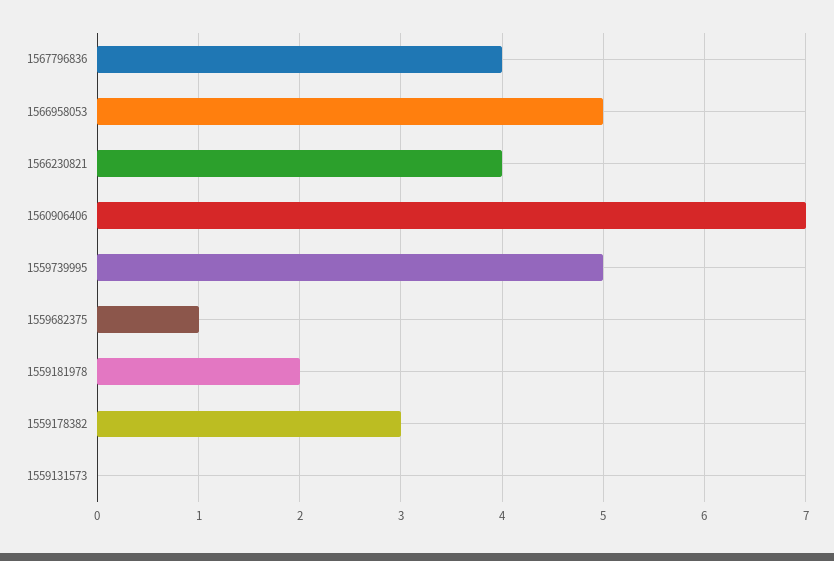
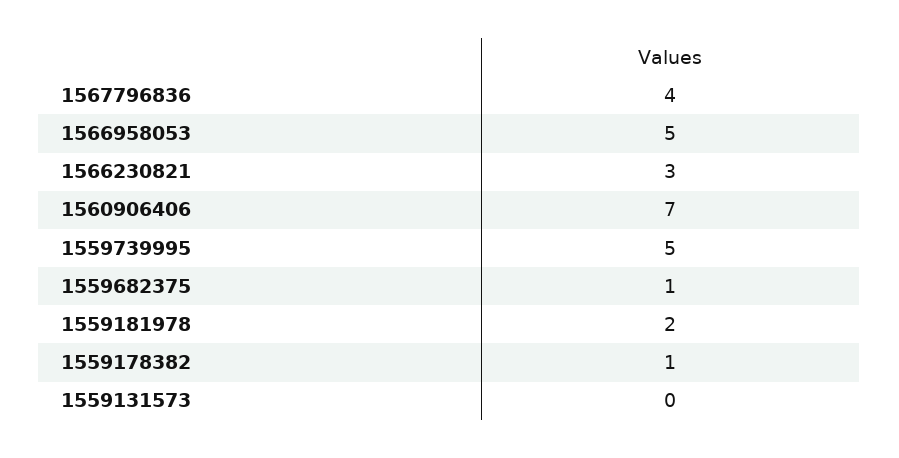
1566230821: 4 -> 3
1559178382: 3 -> 1

